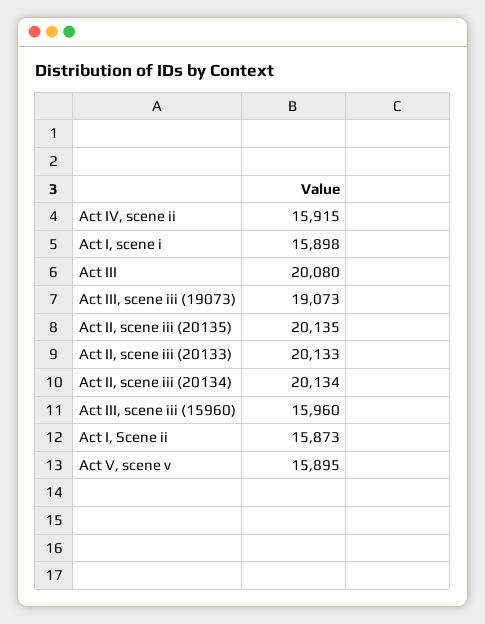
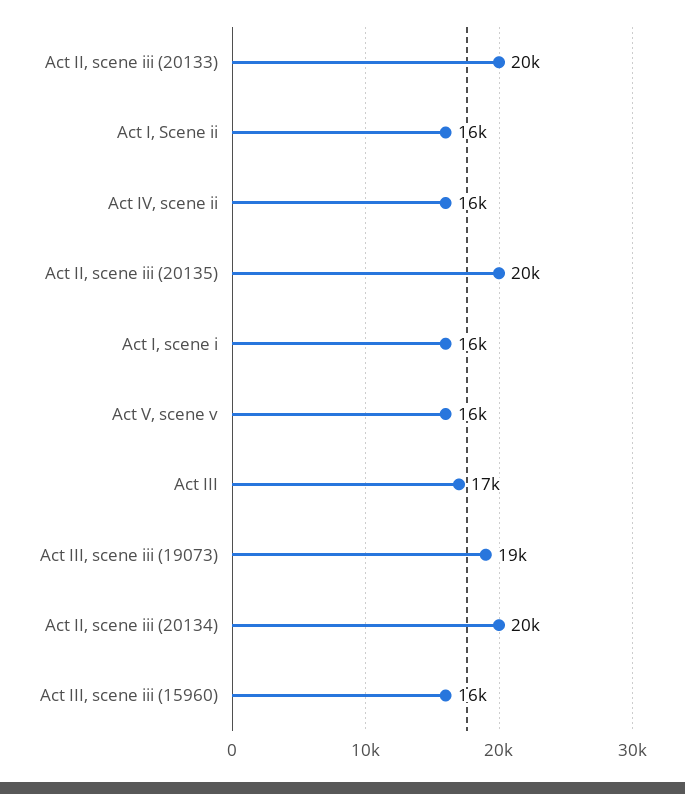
Act III: 20080 -> 17000

